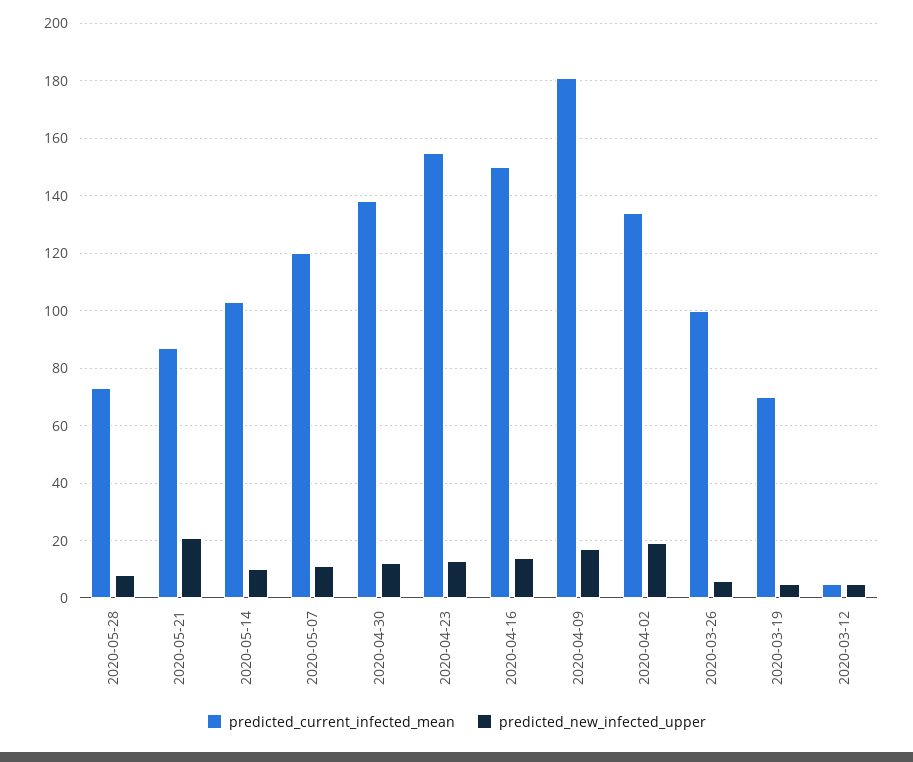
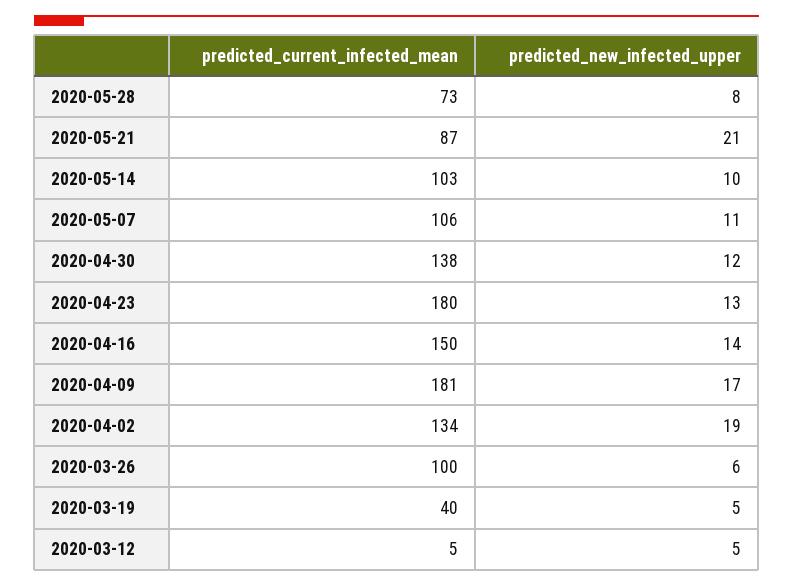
predicted_current_infected_mean, 2020-05-07: 120 -> 106
predicted_current_infected_mean, 2020-04-23: 155 -> 180
predicted_current_infected_mean, 2020-03-19: 70 -> 40

